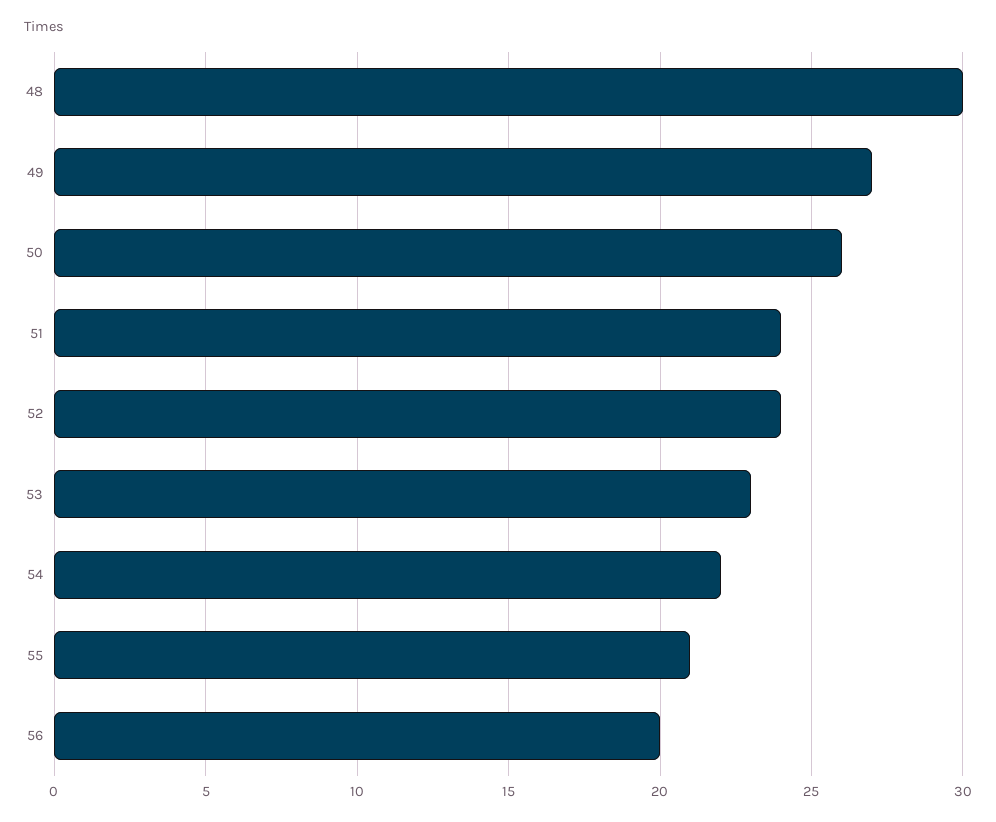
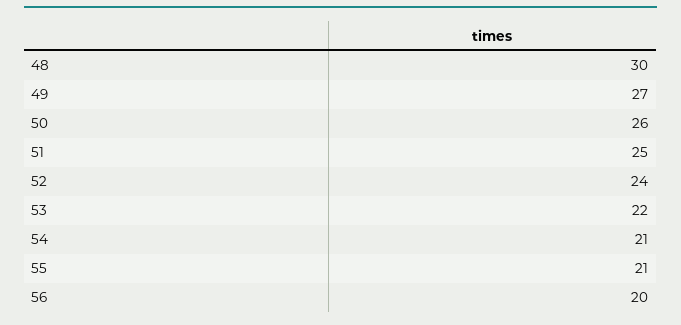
51: 24 -> 25
53: 23 -> 22
54: 22 -> 21

